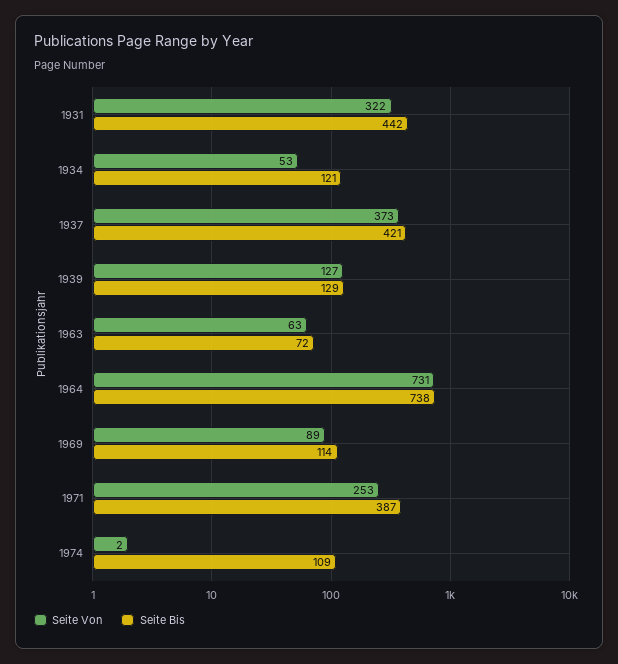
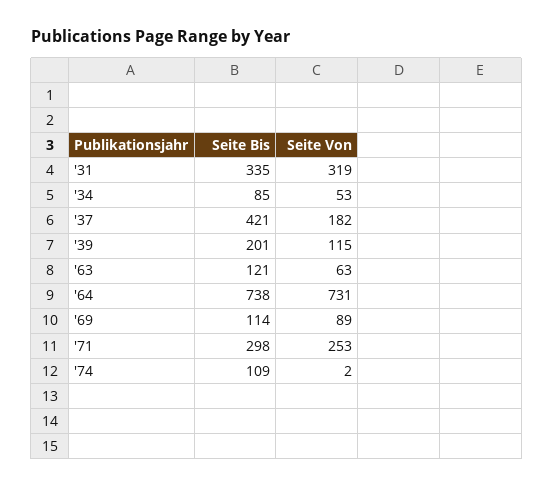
Seite Von, 1931: 322 -> 319
Seite Bis, 1931: 442 -> 335
Seite Bis, 1934: 121 -> 85
Seite Von, 1937: 373 -> 182
Seite Von, 1939: 127 -> 115
Seite Bis, 1939: 129 -> 201
Seite Bis, 1963: 72 -> 121
Seite Bis, 1971: 387 -> 298

